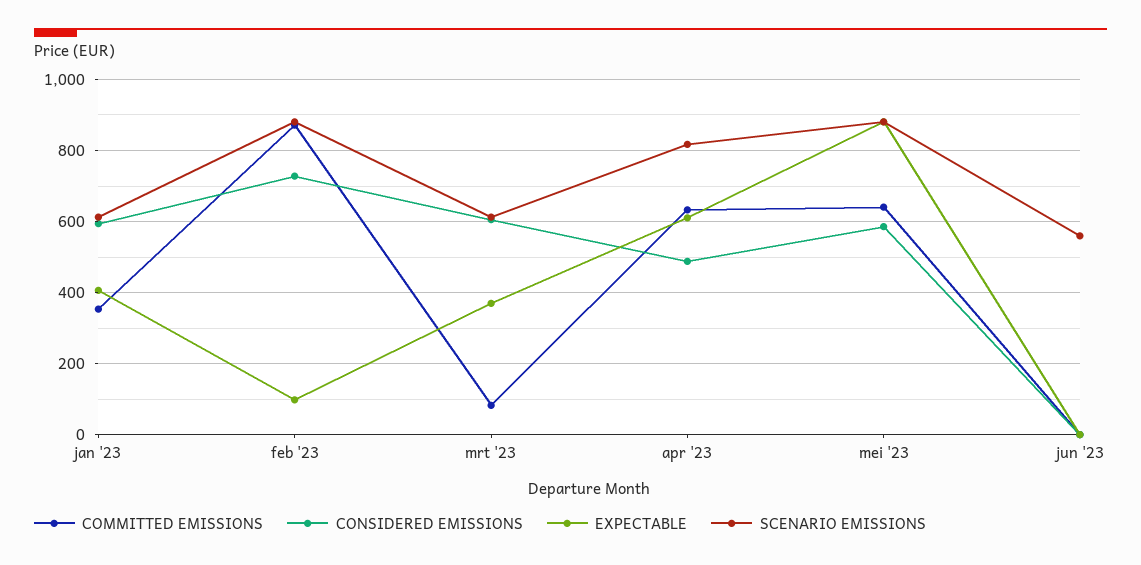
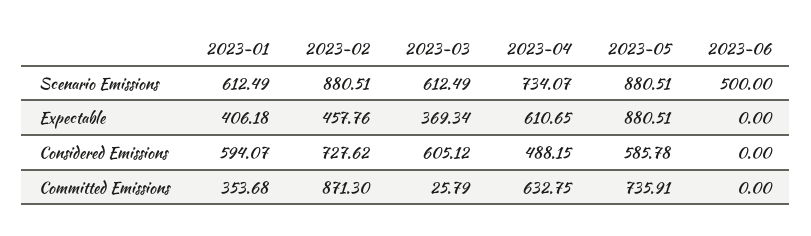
EXPECTABLE, feb '23: 100 -> 457.76
COMMITTED EMISSIONS, mrt '23: 80 -> 25.79
SCENARIO EMISSIONS, apr '23: 820 -> 734.07
COMMITTED EMISSIONS, mei '23: 640 -> 735.91
SCENARIO EMISSIONS, jun '23: 560 -> 500

